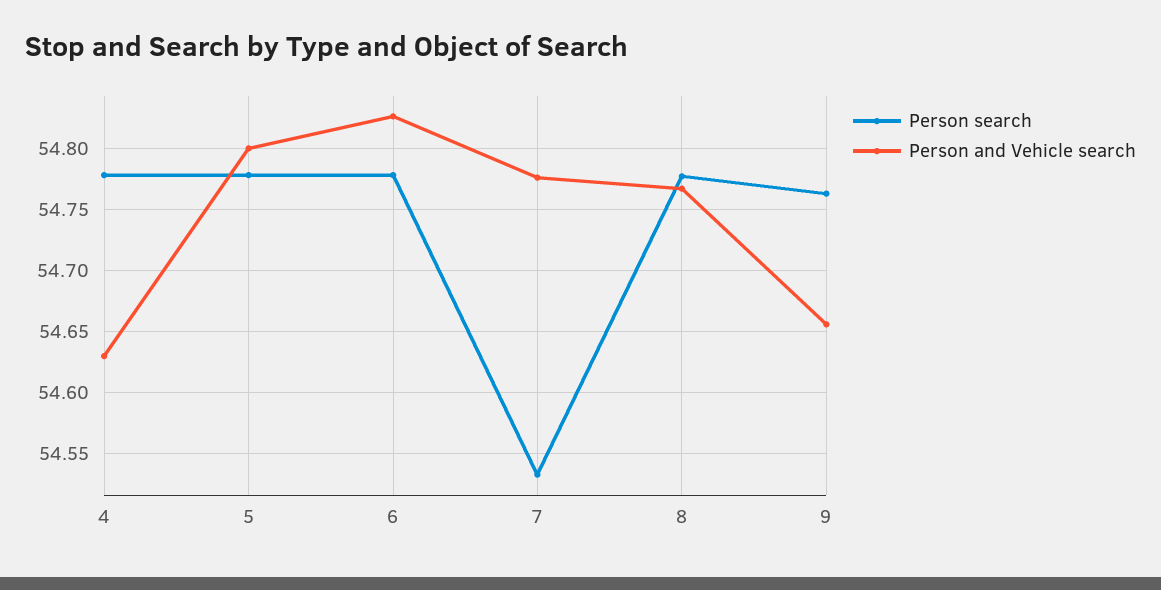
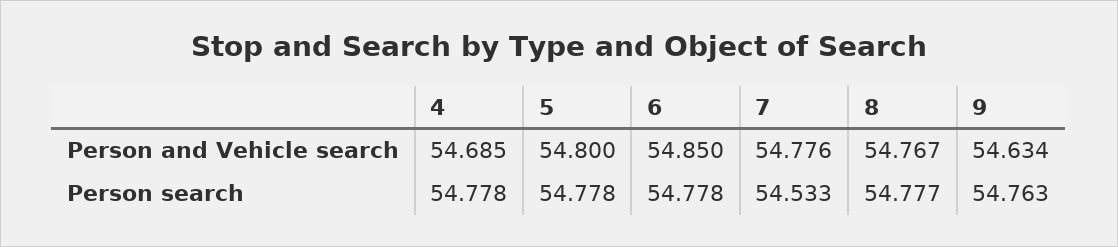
Person and Vehicle search, 4: 54.63 -> 54.685
Person and Vehicle search, 6: 54.825 -> 54.85
Person and Vehicle search, 9: 54.655 -> 54.634

